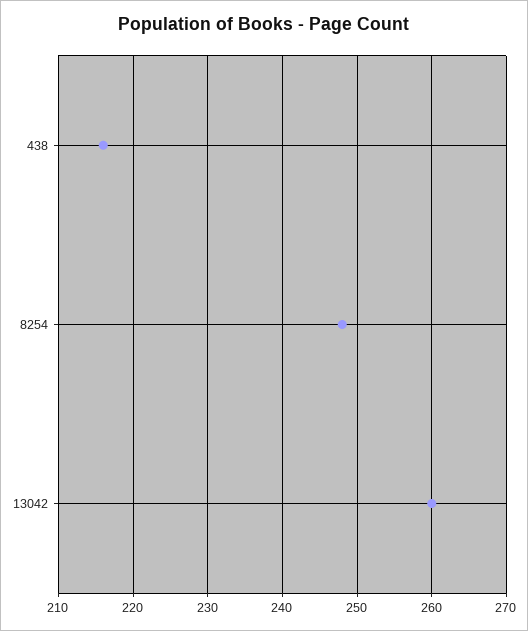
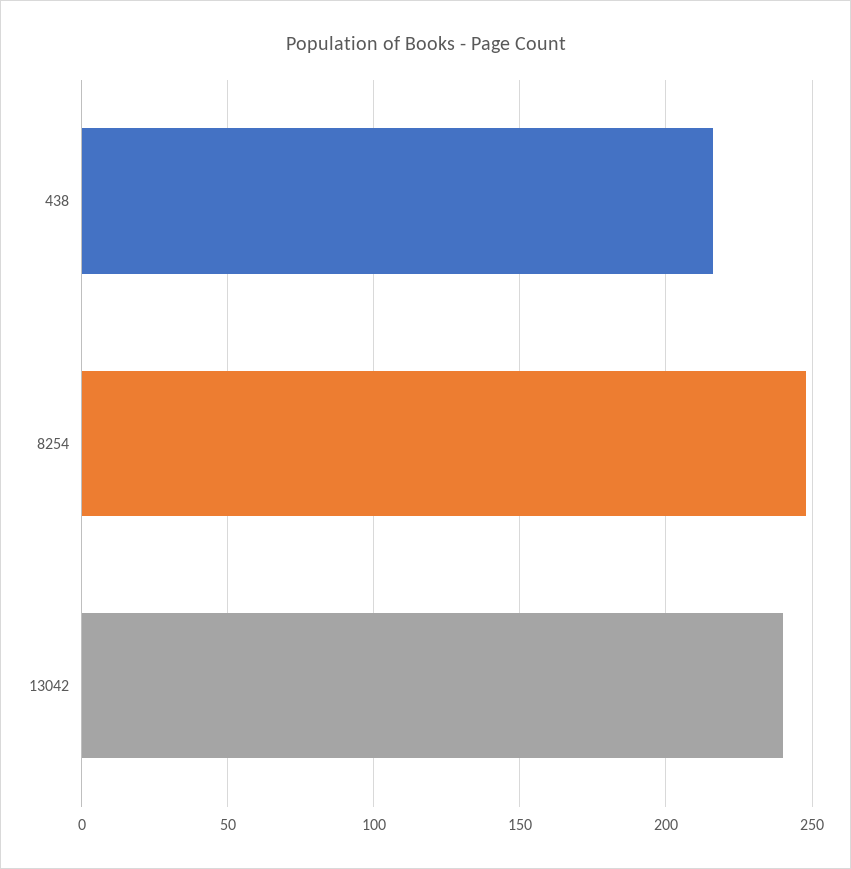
13042: 260 -> 240

